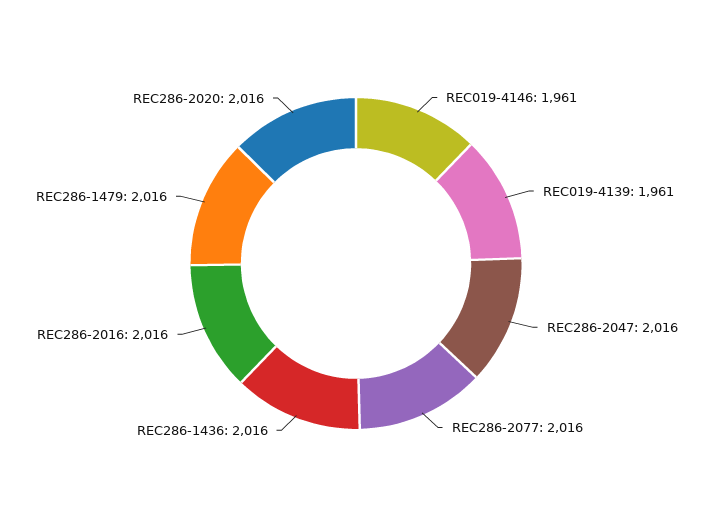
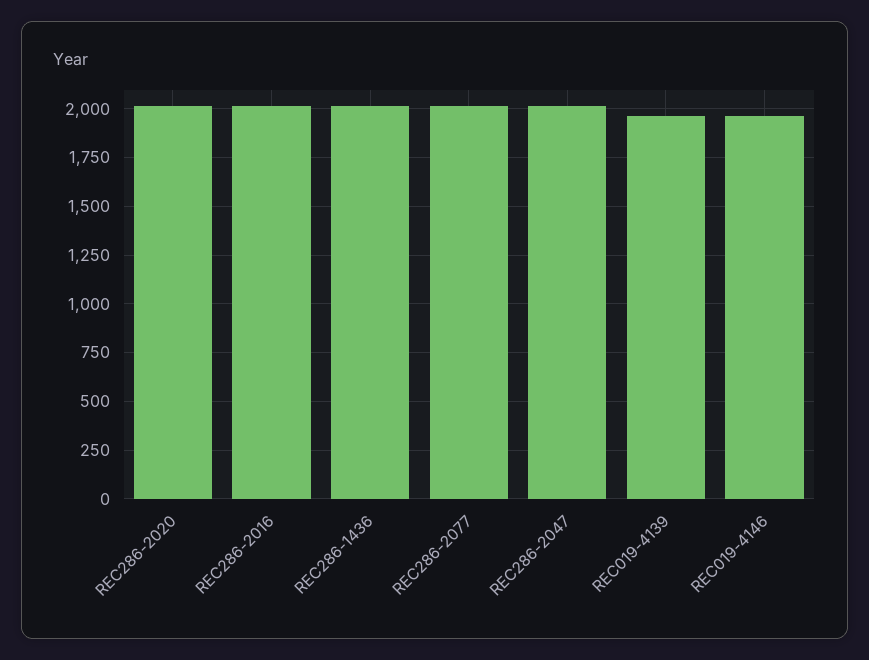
REC286-1479: 2016 -> none

